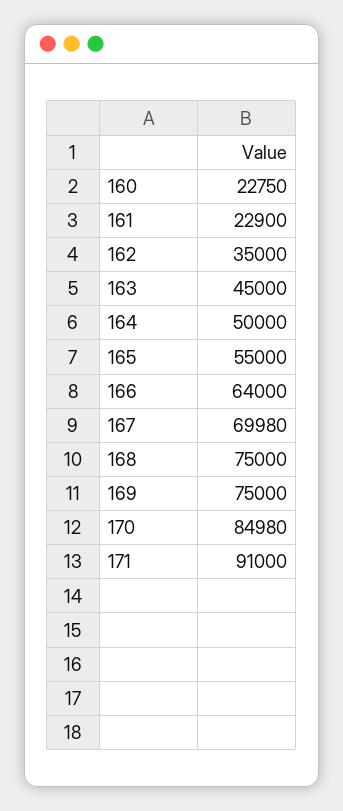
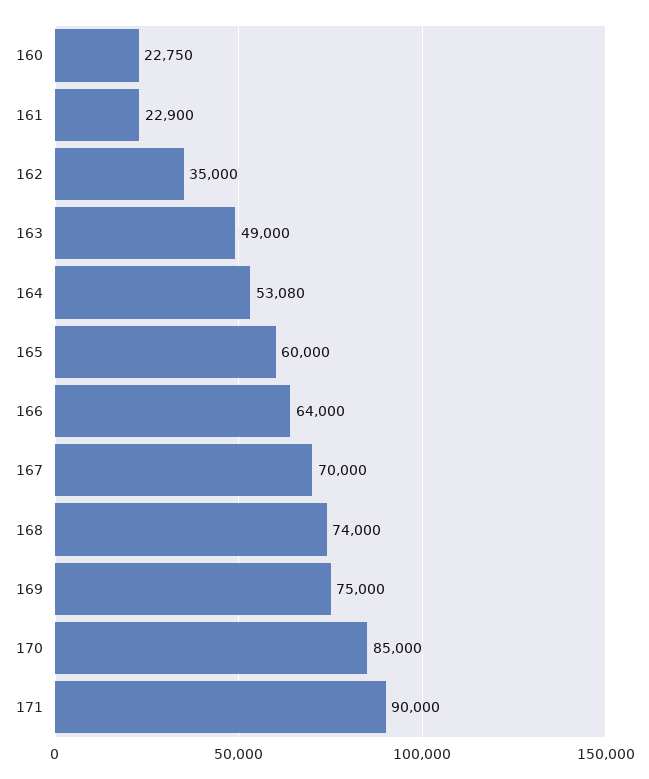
163: 45000 -> 49000
164: 50000 -> 53080
165: 55000 -> 60000
167: 69980 -> 70000
168: 75000 -> 74000
170: 84980 -> 85000
171: 91000 -> 90000

